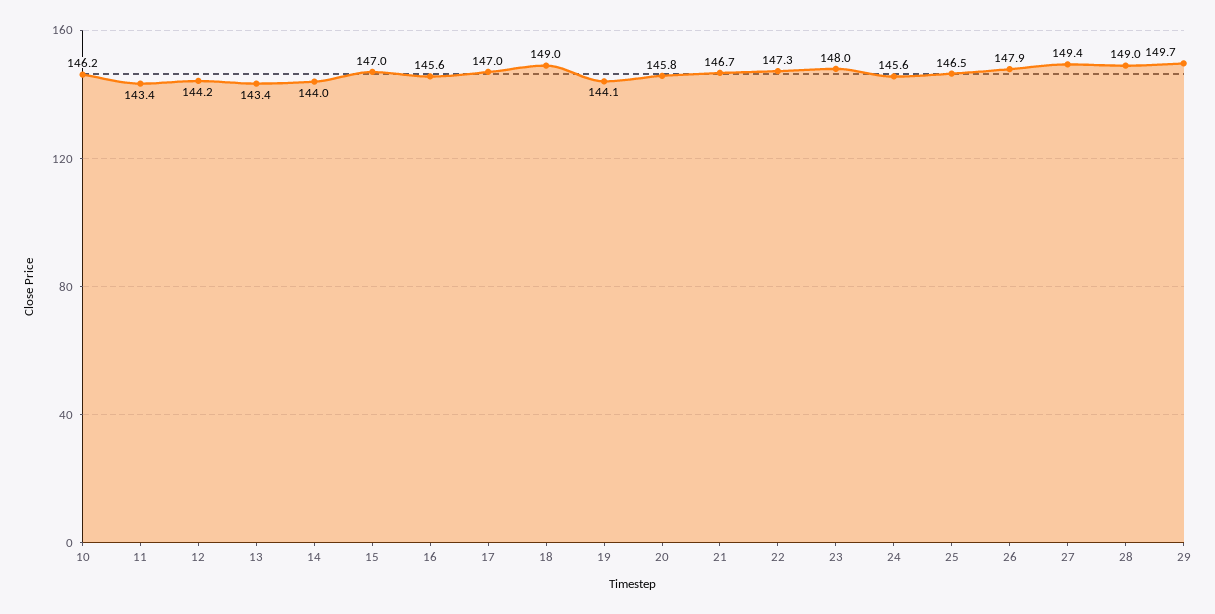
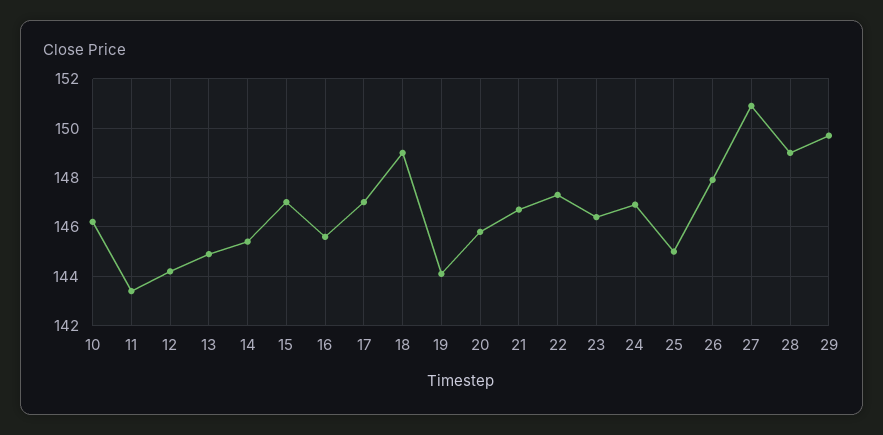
13: 143.4 -> 145
14: 144 -> 145.5
23: 148 -> 146.5
24: 145.6 -> 147
25: 146.5 -> 145
27: 149.4 -> 151

